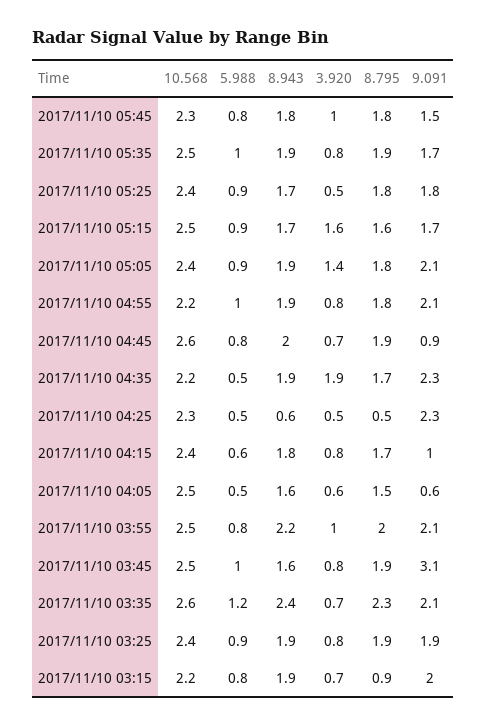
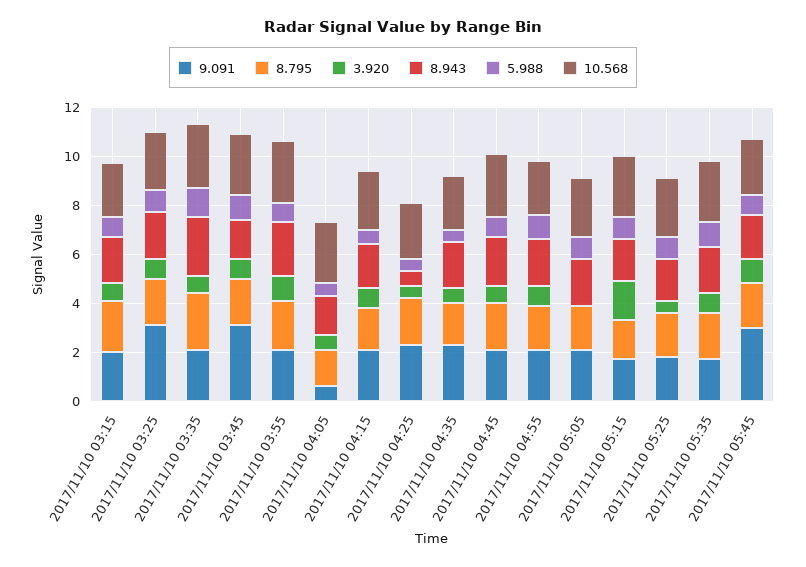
9.091, 2017/11/10 05:45: 1.5 -> 3
3.920, 2017/11/10 05:05: 1.4 -> 0
9.091, 2017/11/10 04:45: 0.9 -> 2
3.920, 2017/11/10 04:35: 1.9 -> 0.5
8.795, 2017/11/10 04:25: 0.5 -> 2
9.091, 2017/11/10 04:15: 1 -> 2
9.091, 2017/11/10 03:25: 1.9 -> 3
8.795, 2017/11/10 03:15: 0.9 -> 2

